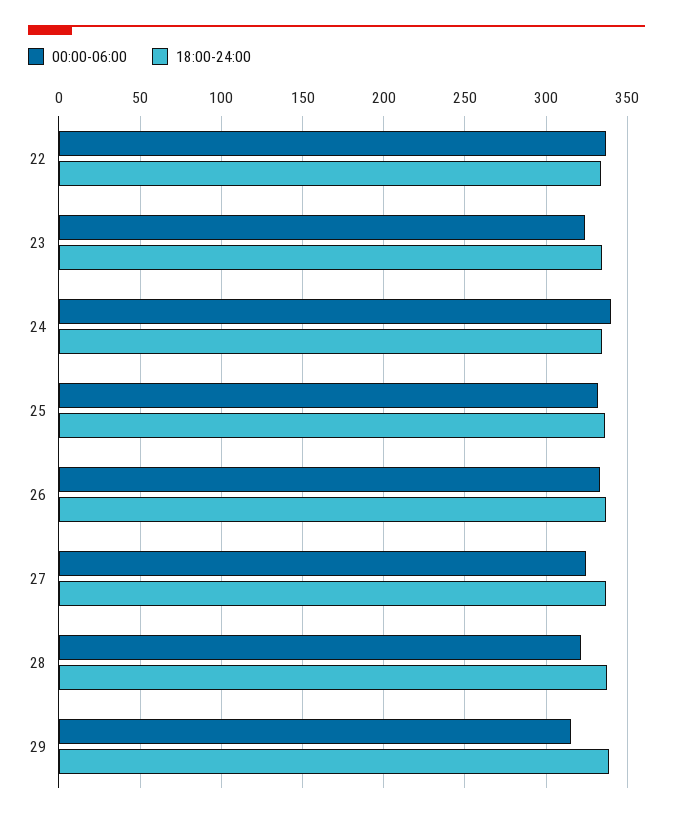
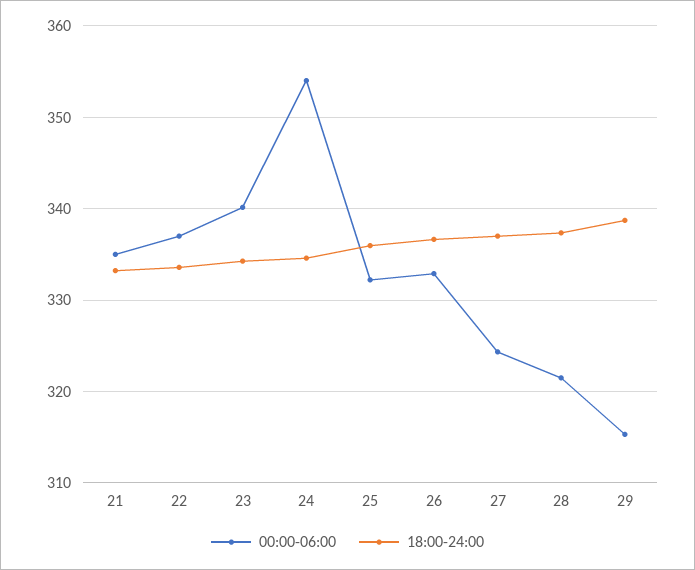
00:00-06:00, 23: 325 -> 340
00:00-06:00, 24: 340 -> 354
00:00-06:00, 21: none -> 335
18:00-24:00, 21: none -> 333

